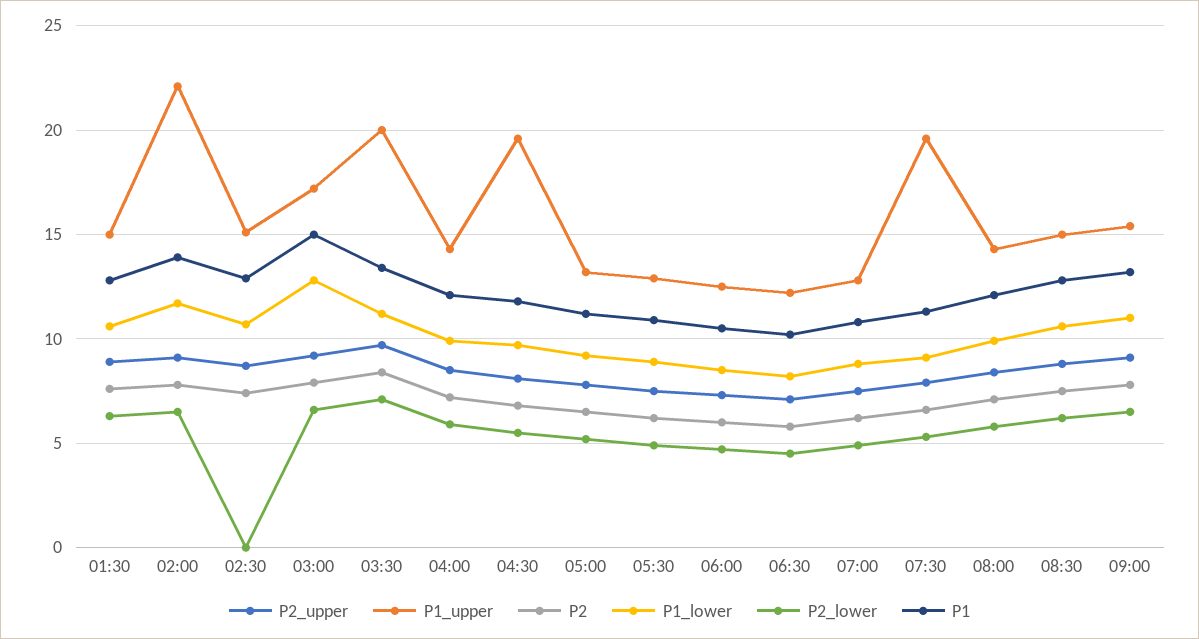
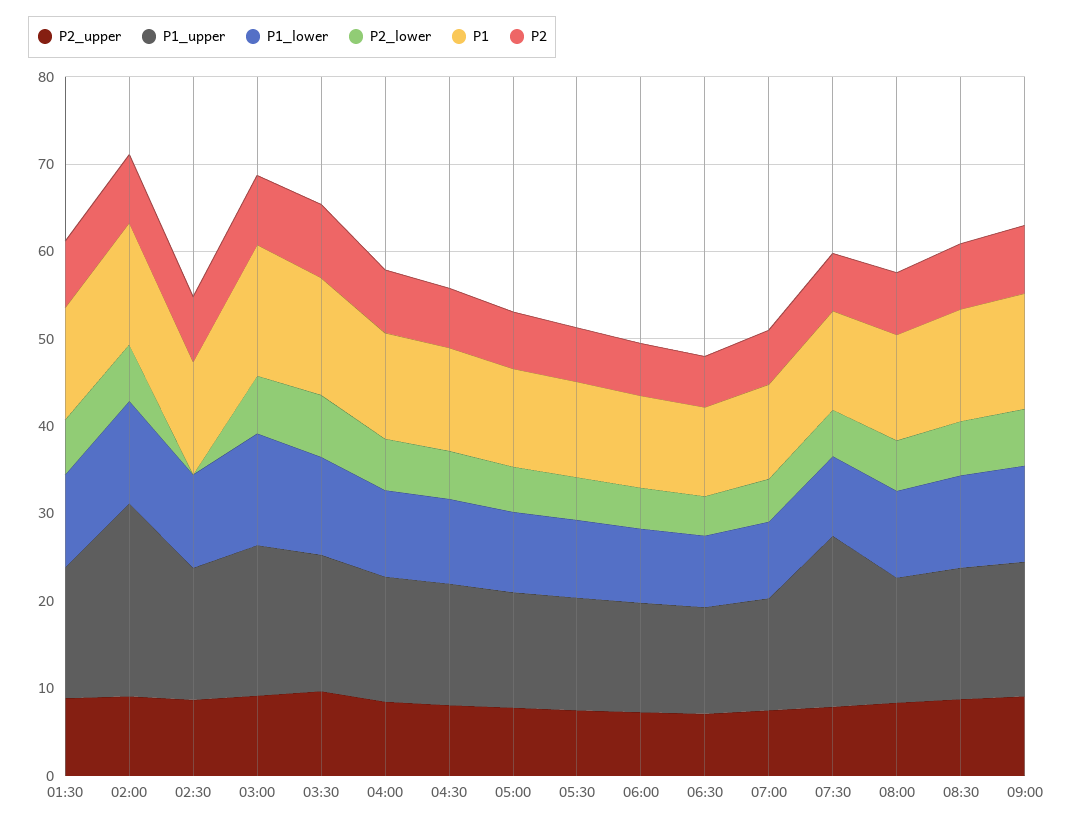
P1_upper, 03:30: 20 -> 16
P1_upper, 04:30: 19.5 -> 14

